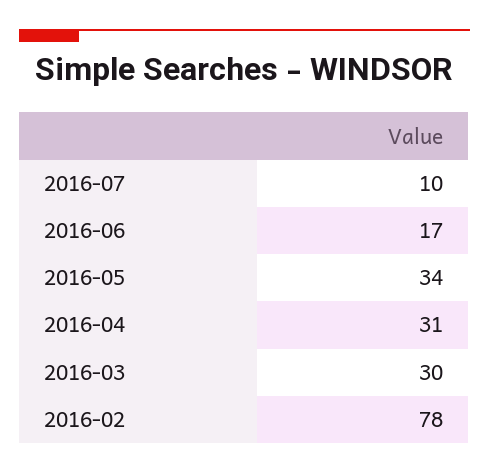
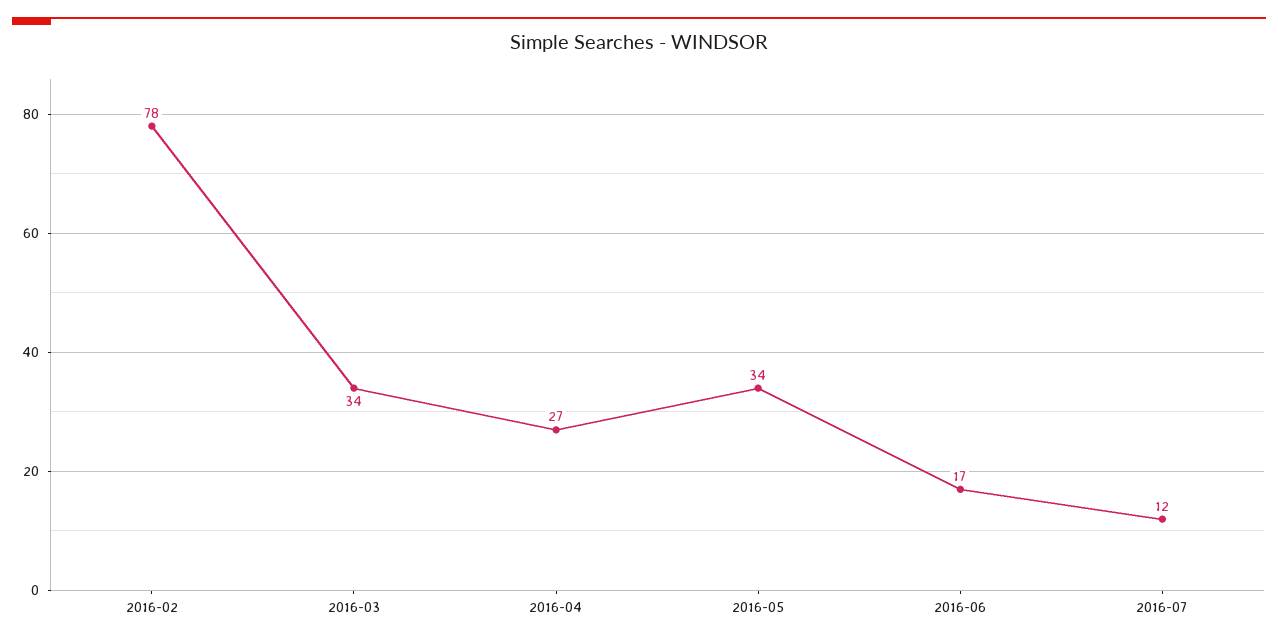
2016-07: 10 -> 12
2016-04: 31 -> 27
2016-03: 30 -> 34

